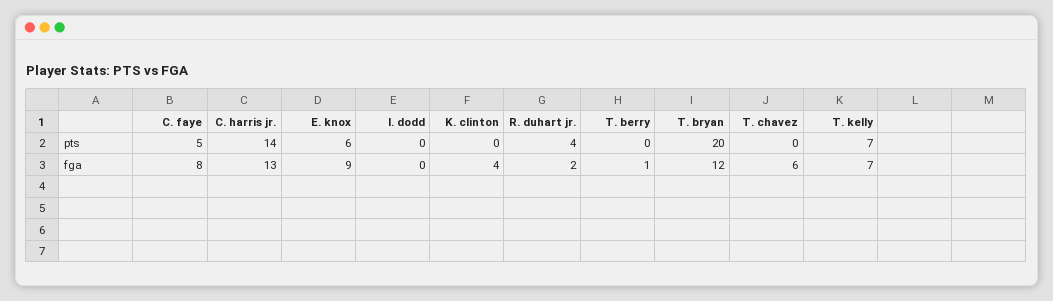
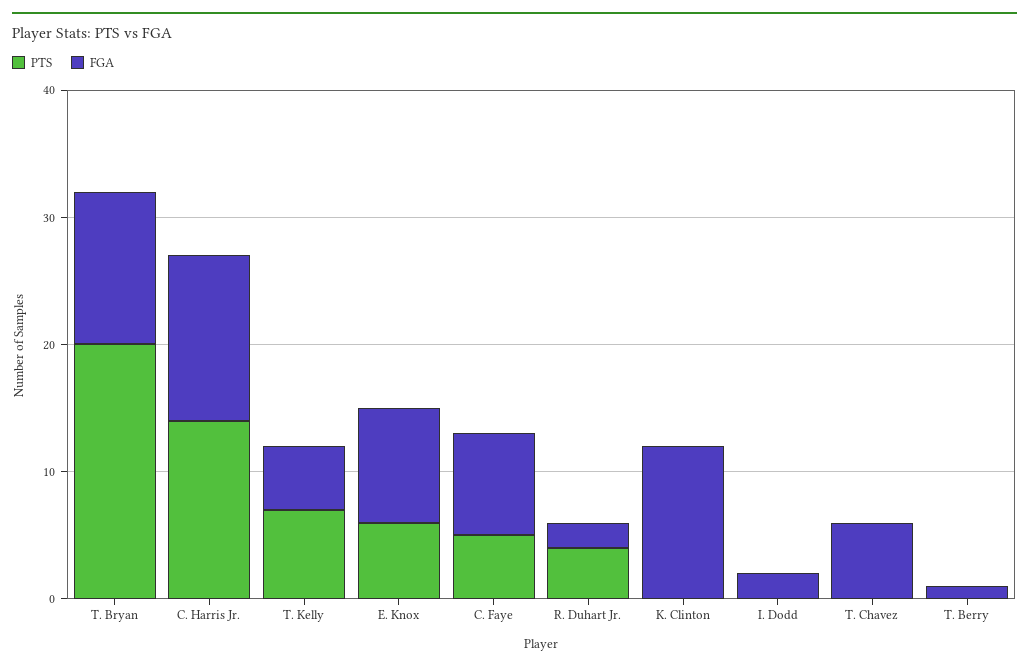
fga, I. dodd: 0 -> 2
fga, K. clinton: 4 -> 12
fga, T. kelly: 7 -> 5

